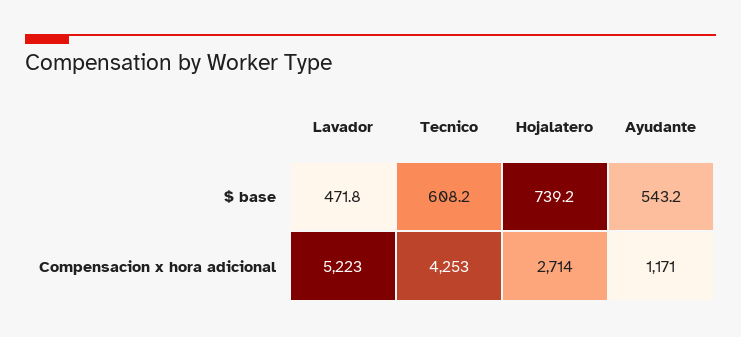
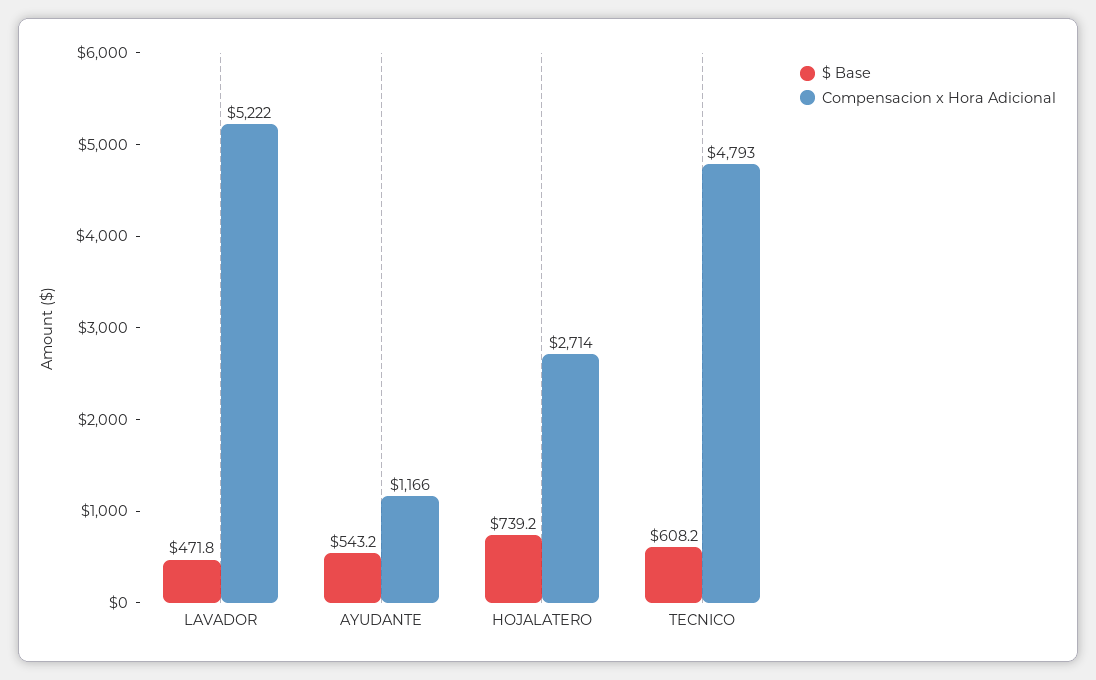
Compensacion x hora adicional, Lavador: 5223 -> 5222
Compensacion x hora adicional, Tecnico: 4253 -> 4793
Compensacion x hora adicional, Ayudante: 1171 -> 1166

